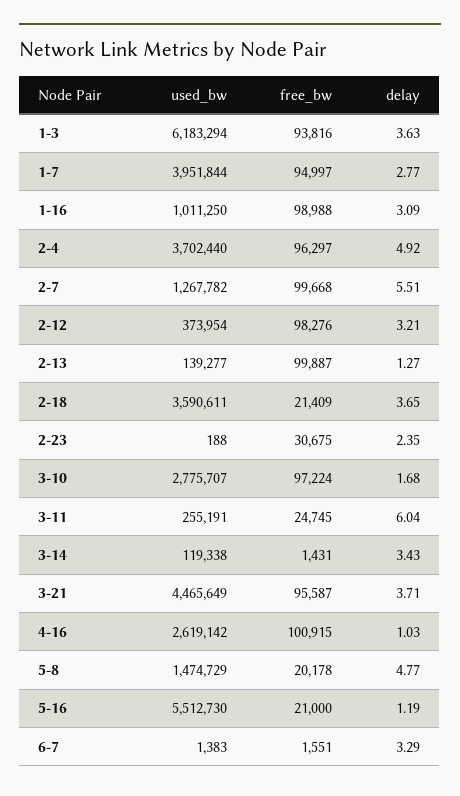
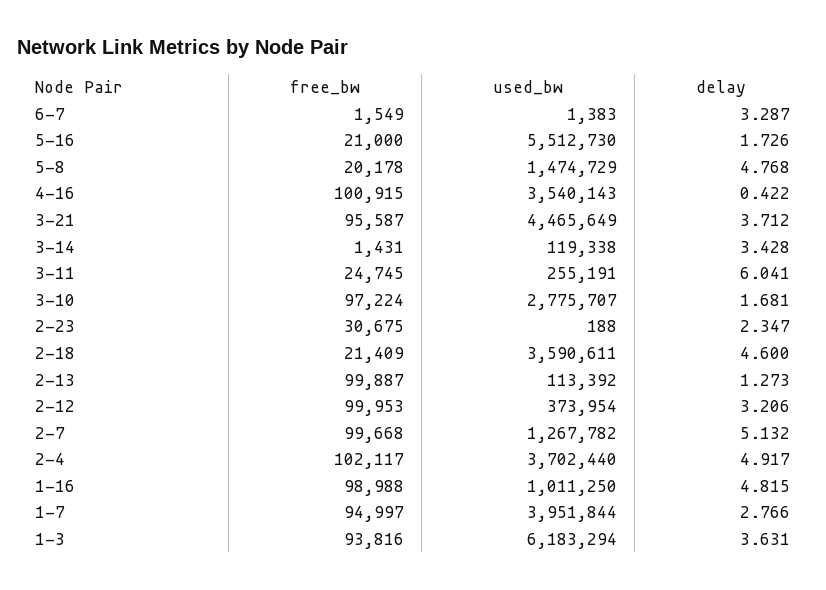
delay, 1-16: 3.09 -> 4.815
free_bw, 2-4: 96297 -> 102117
delay, 2-7: 5.51 -> 5.132
free_bw, 2-12: 98276 -> 99953
used_bw, 2-13: 139277 -> 113392
delay, 2-18: 3.65 -> 4.6
used_bw, 4-16: 2619142 -> 3540143
delay, 4-16: 1.03 -> 0.422
delay, 5-16: 1.19 -> 1.726
free_bw, 6-7: 1551 -> 1549

